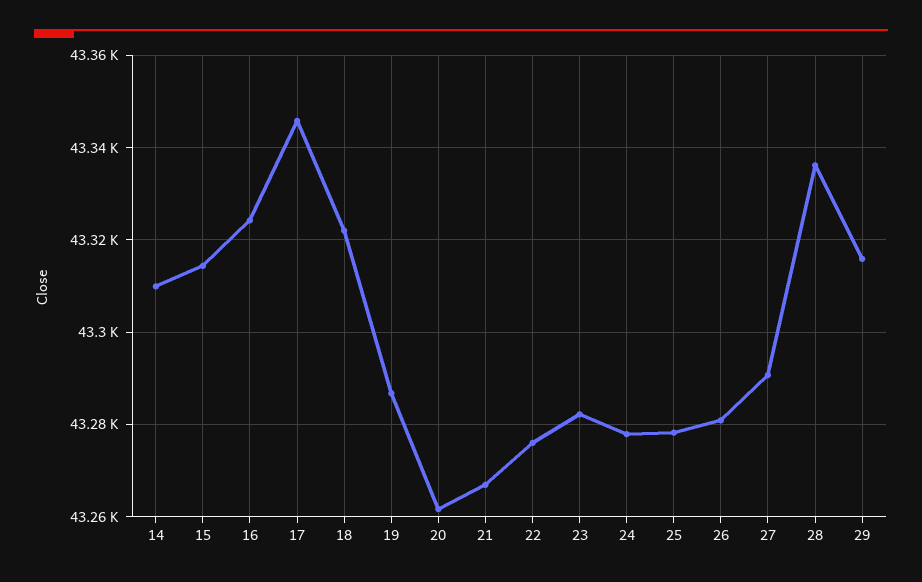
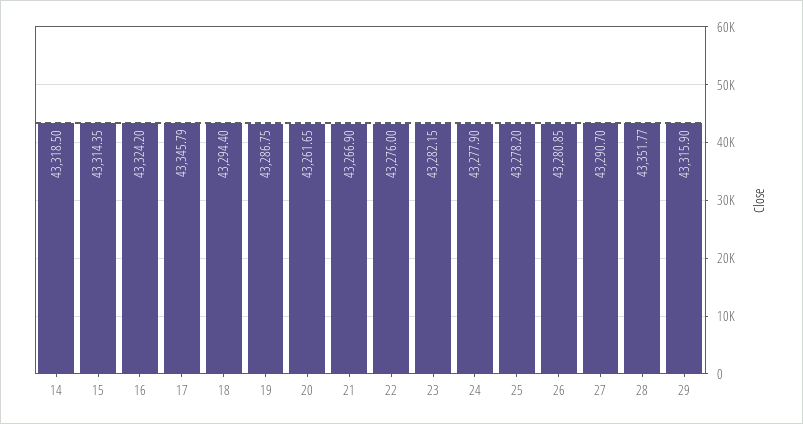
14: 43310 -> 43318.5
18: 43322 -> 43294.4
28: 43336 -> 43351.77

